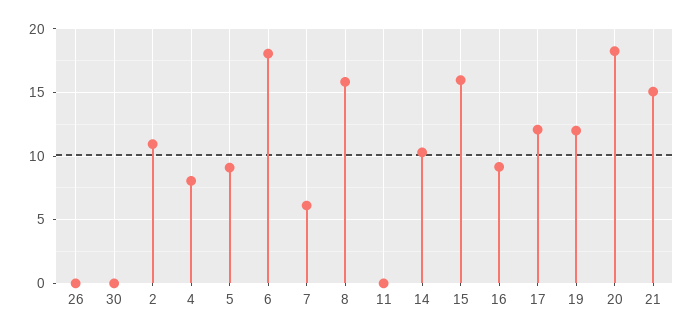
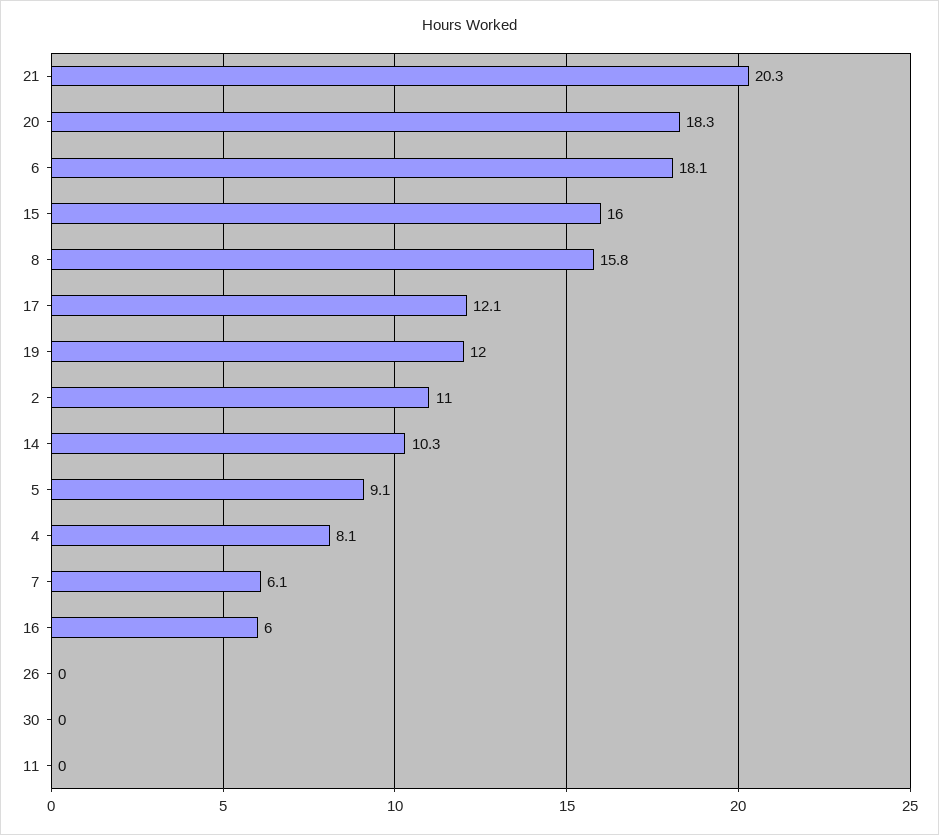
16: 9 -> 6
21: 15 -> 20.3

